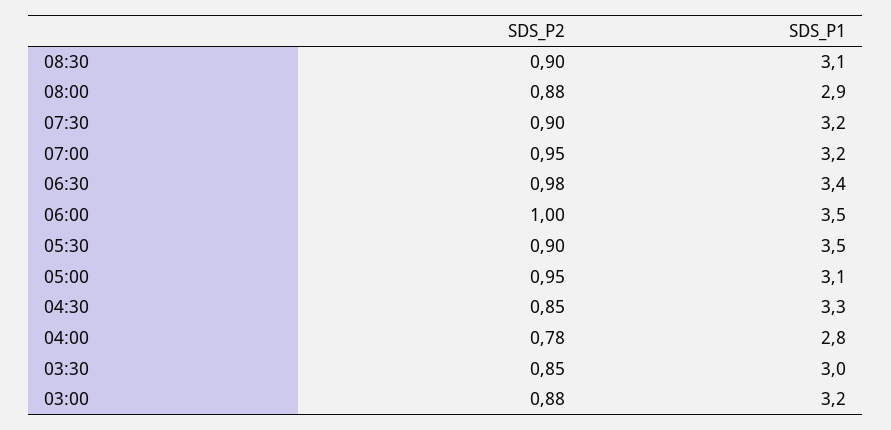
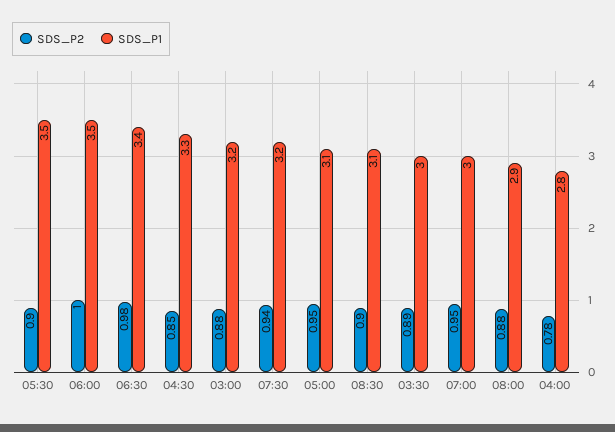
SDS_P2, 07:30: 0.9 -> 0.94
SDS_P1, 07:00: 3.2 -> 3
SDS_P2, 03:30: 0.85 -> 0.89

